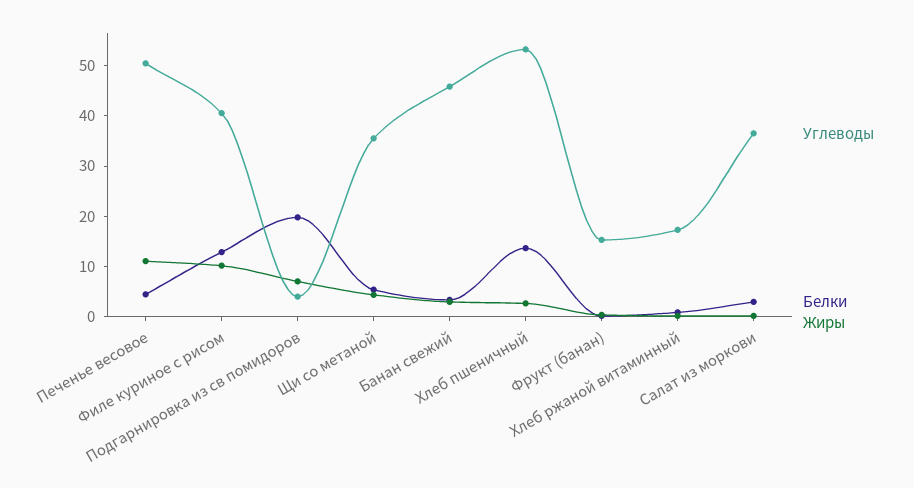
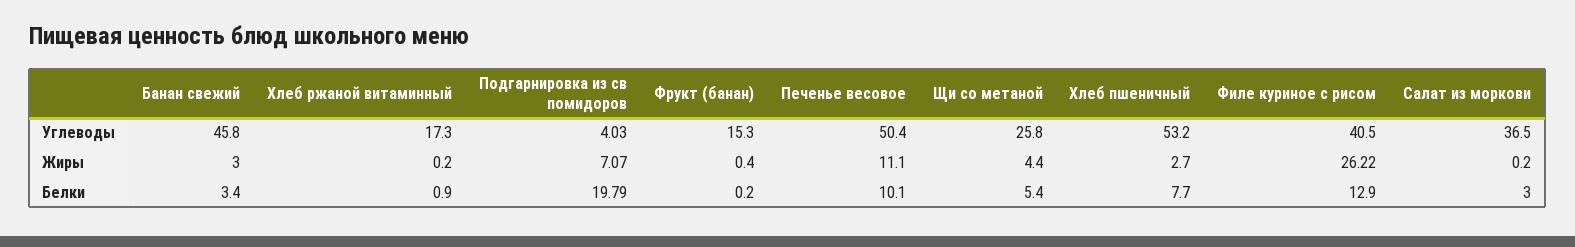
Белки, Печенье весовое: 4 -> 10.1
Жиры, Филе куриное с рисом: 10 -> 26.22
Углеводы, Щи со метаной: 36 -> 25.8
Белки, Хлеб пшеничный: 14 -> 7.7

